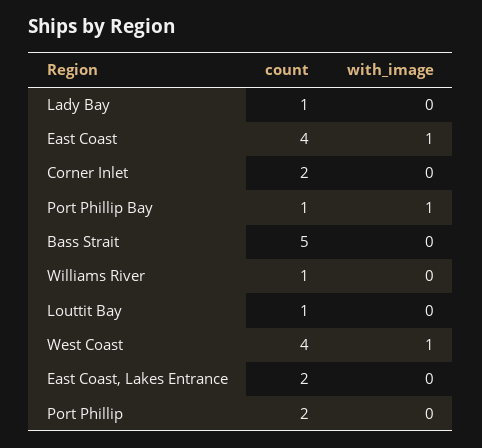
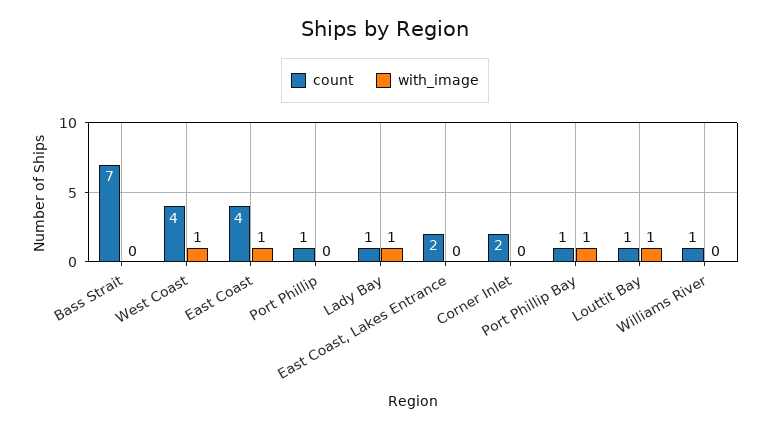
with_image, Lady Bay: 0 -> 1
count, Bass Strait: 5 -> 7
with_image, Louttit Bay: 0 -> 1
count, Port Phillip: 2 -> 1

